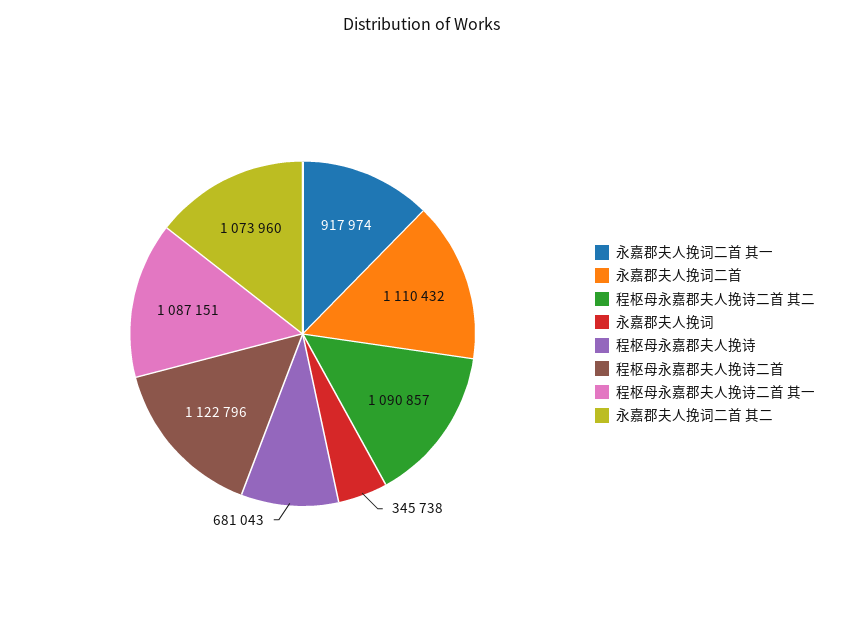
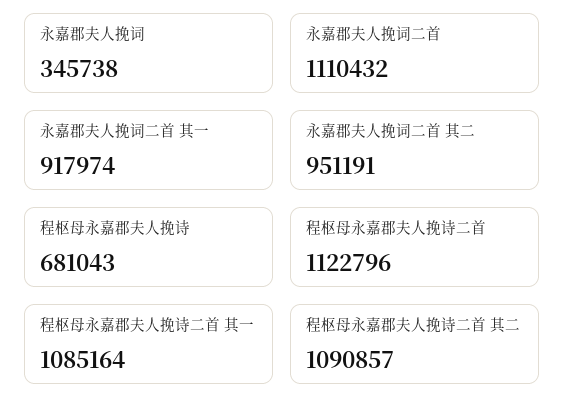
程枢母永嘉郡夫人挽诗二首 其一: 1087151 -> 1085164
永嘉郡夫人挽词二首 其二: 1073960 -> 951191

